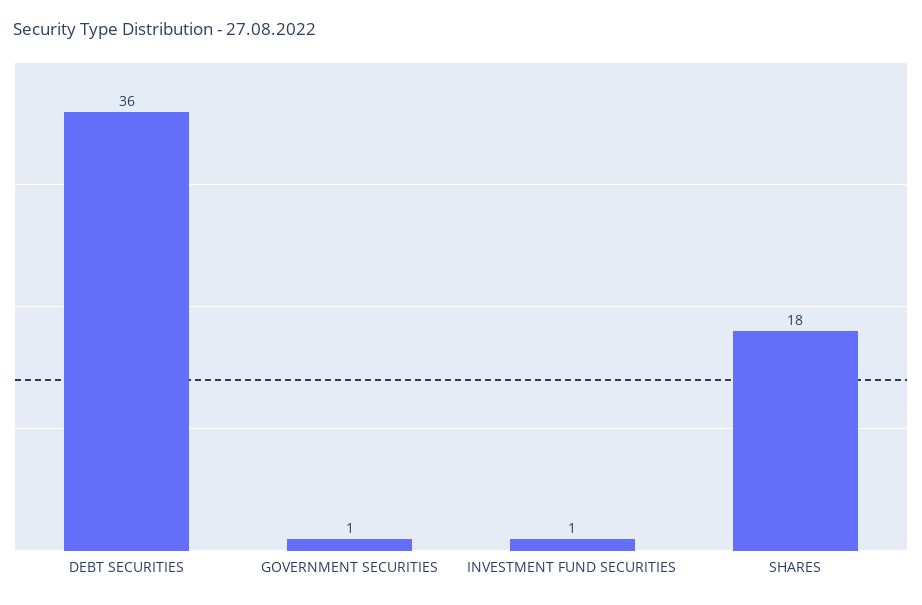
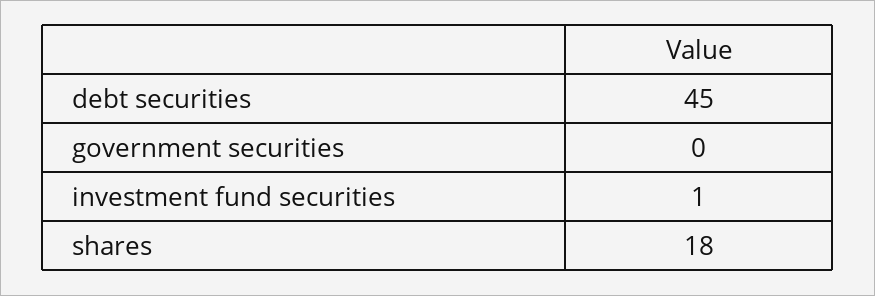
DEBT SECURITIES: 36 -> 45
GOVERNMENT SECURITIES: 1 -> 0

